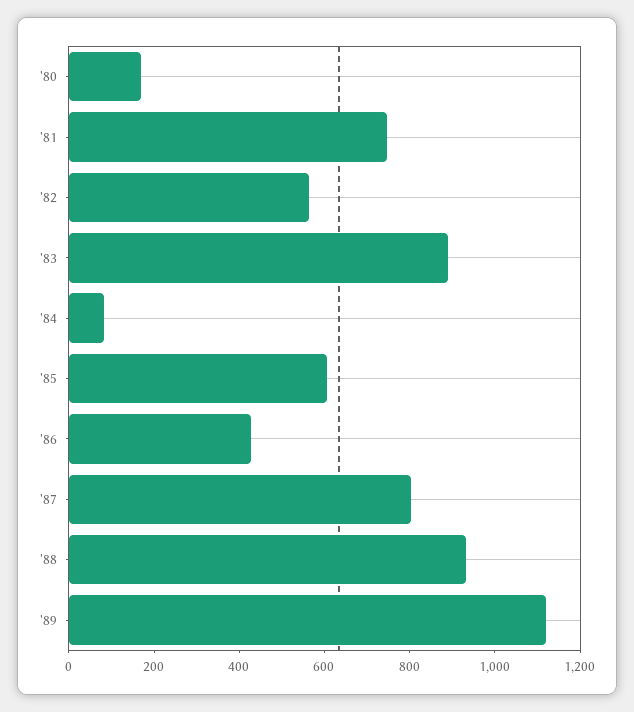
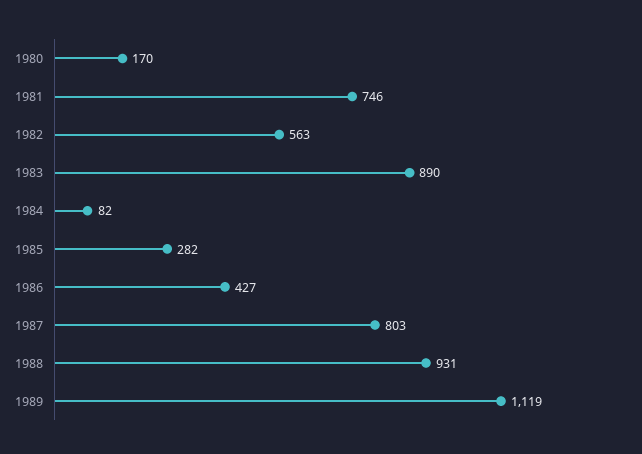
'85: 600 -> 282

